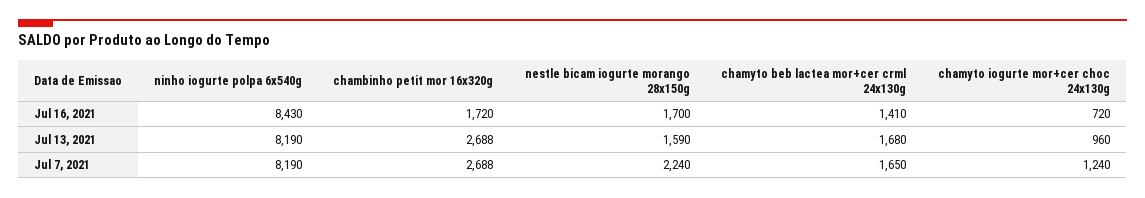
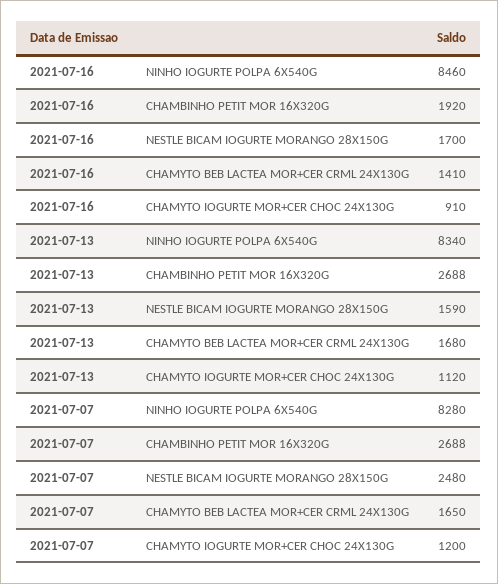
ninho iogurte polpa 6x540g, Jul 16, 2021: 8430 -> 8460
chambinho petit mor 16x320g, Jul 16, 2021: 1720 -> 1920
chamyto iogurte mor+cer choc 24x130g, Jul 16, 2021: 720 -> 910
ninho iogurte polpa 6x540g, Jul 13, 2021: 8190 -> 8340
chamyto iogurte mor+cer choc 24x130g, Jul 13, 2021: 960 -> 1120
ninho iogurte polpa 6x540g, Jul 7, 2021: 8190 -> 8280
nestle bicam iogurte morango 28x150g, Jul 7, 2021: 2240 -> 2480
chamyto iogurte mor+cer choc 24x130g, Jul 7, 2021: 1240 -> 1200

